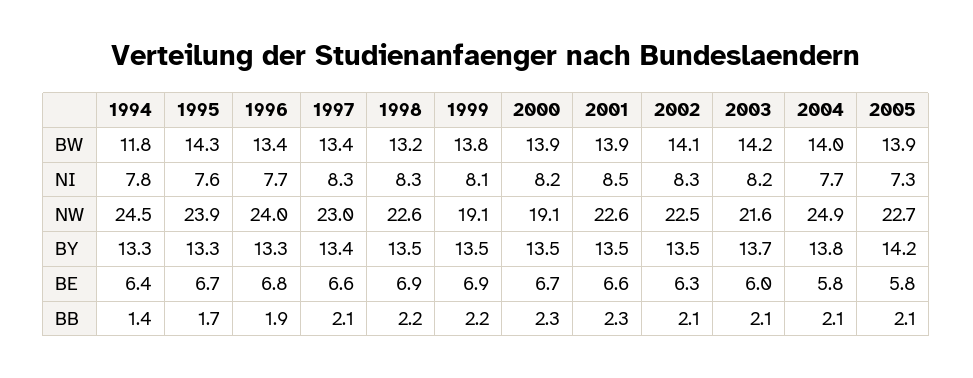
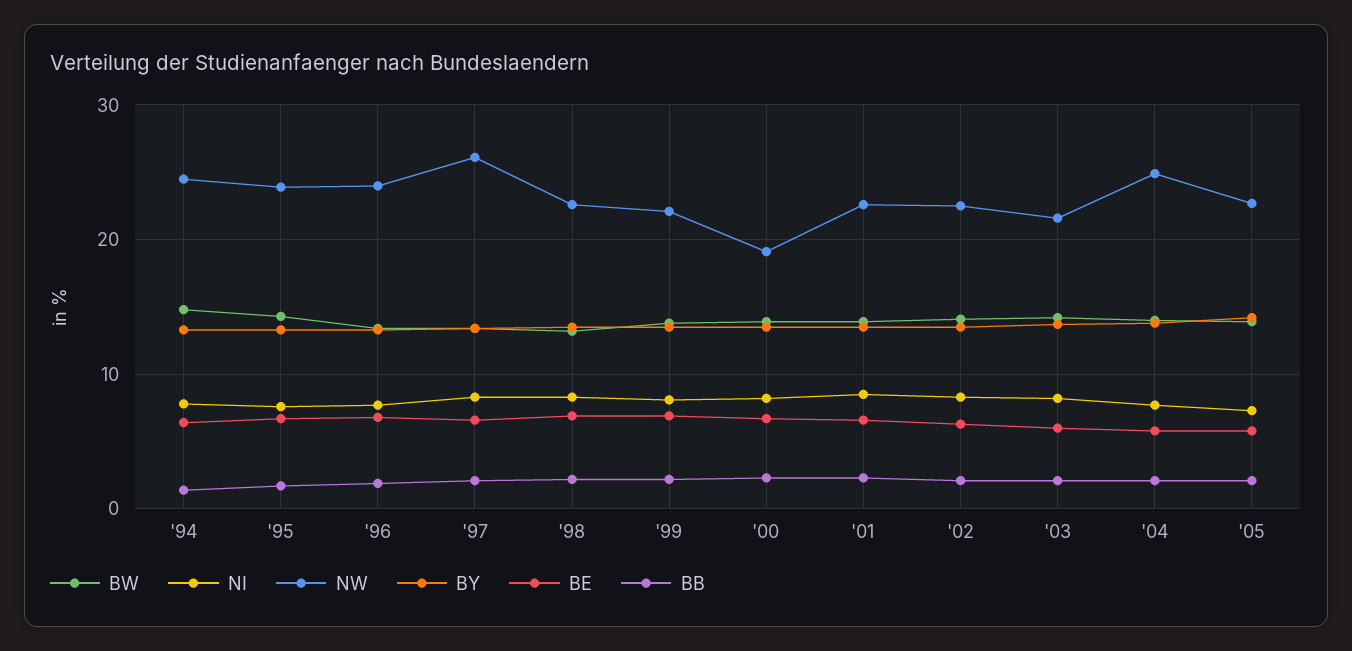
BW, 1994: 11.8 -> 15
NW, 1997: 23 -> 26
NW, 1999: 19.1 -> 22

